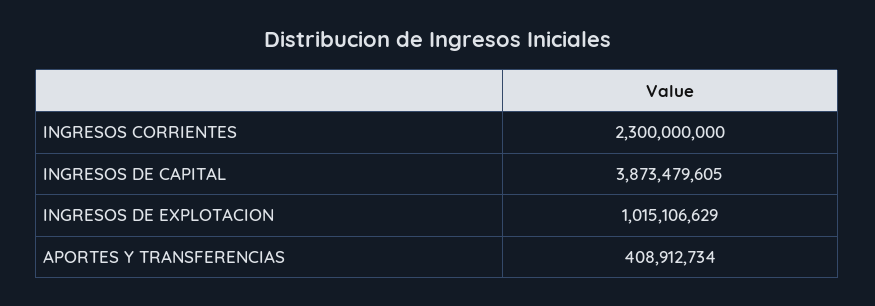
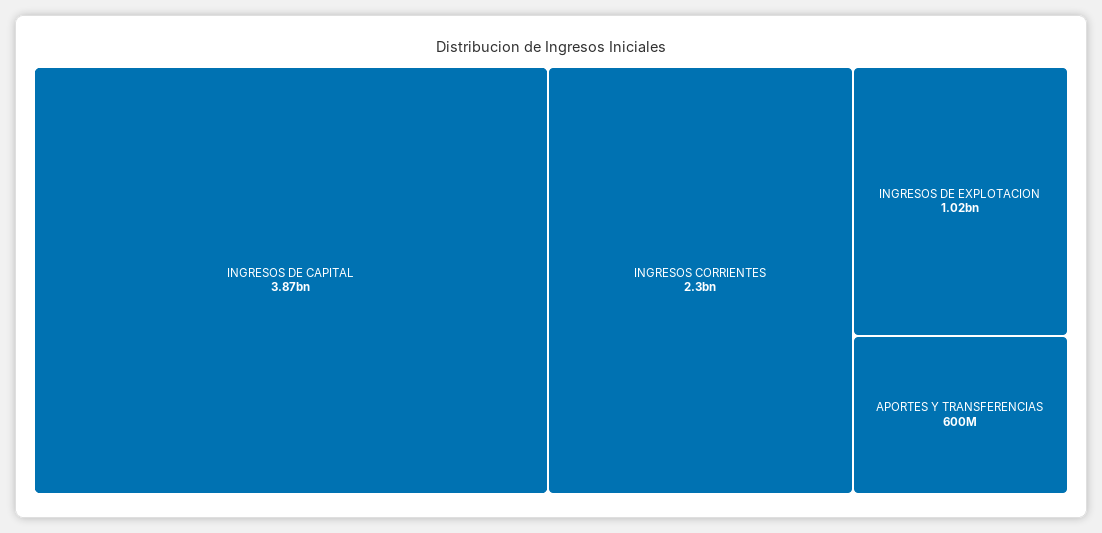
APORTES Y TRANSFERENCIAS: 408912734 -> 600000000

